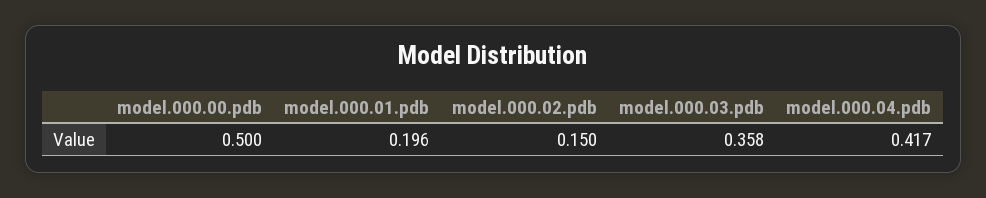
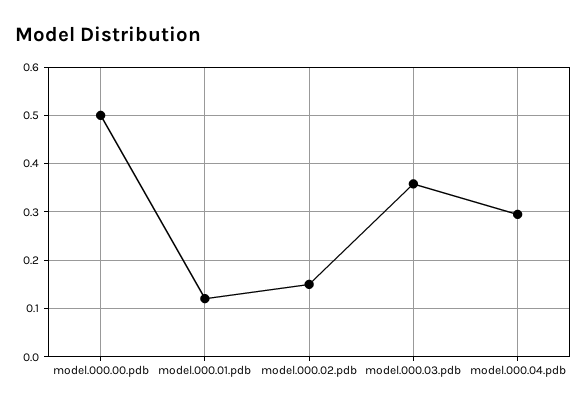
model.000.01.pdb: 0.196 -> 0.12
model.000.04.pdb: 0.417 -> 0.3

